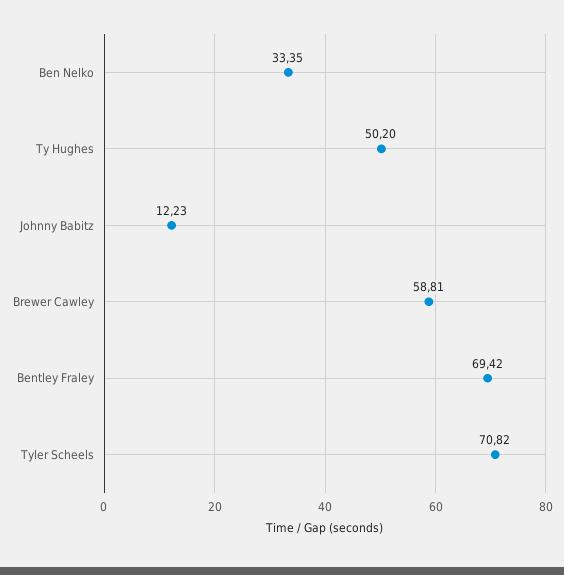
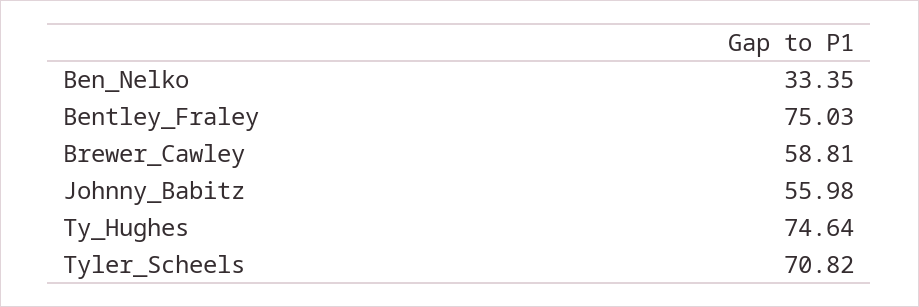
Ty Hughes: 50.2 -> 74.64
Johnny Babitz: 12.23 -> 55.98
Bentley Fraley: 69.42 -> 75.03

